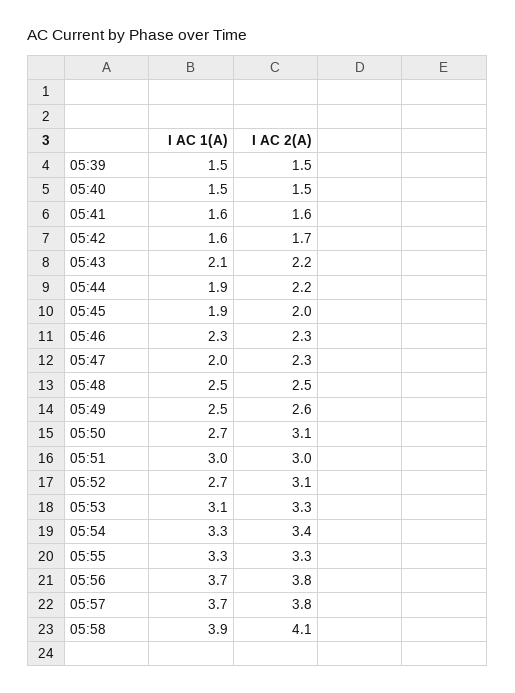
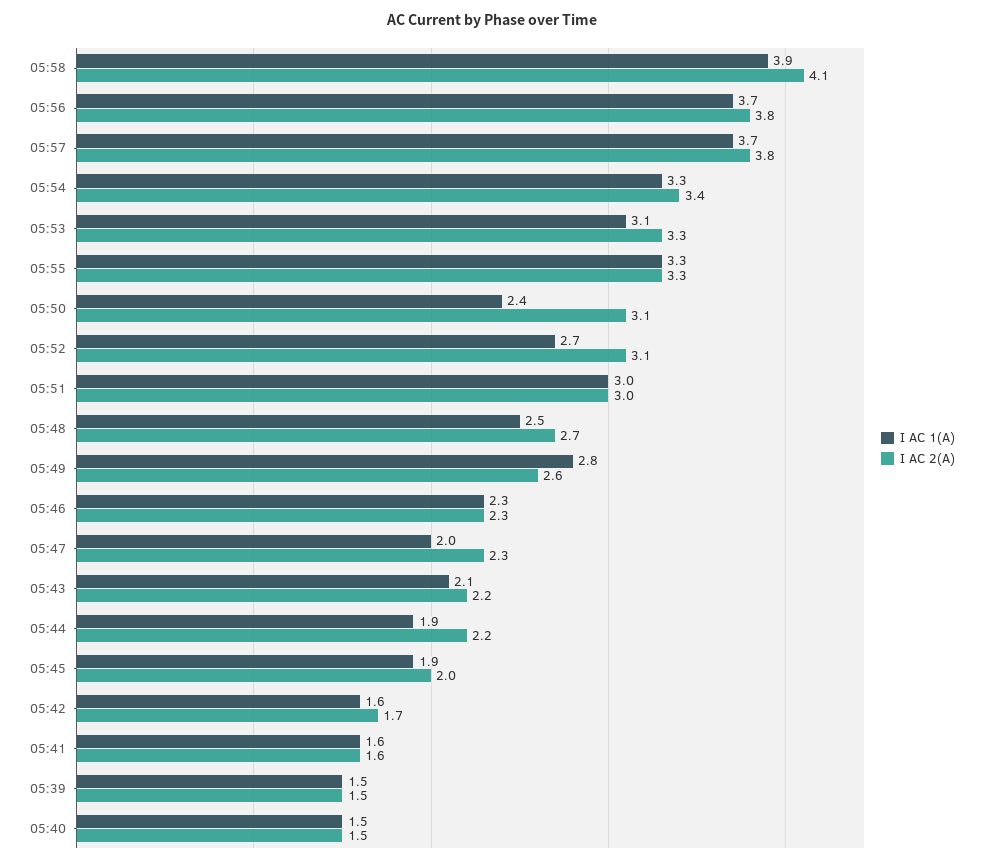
I AC 2(A), 05:48: 2.5 -> 2.7
I AC 1(A), 05:49: 2.5 -> 2.8
I AC 1(A), 05:50: 2.7 -> 2.4

